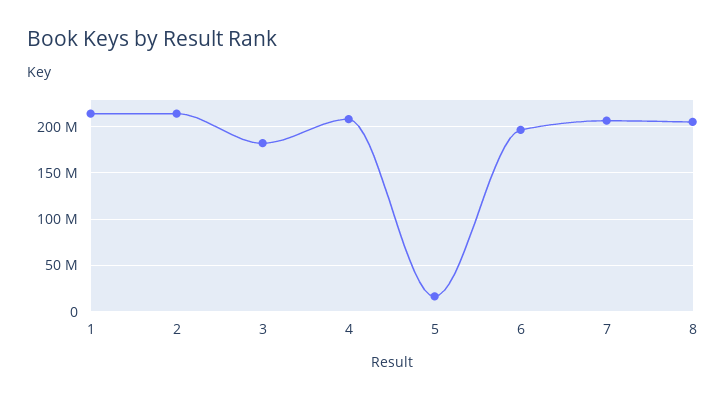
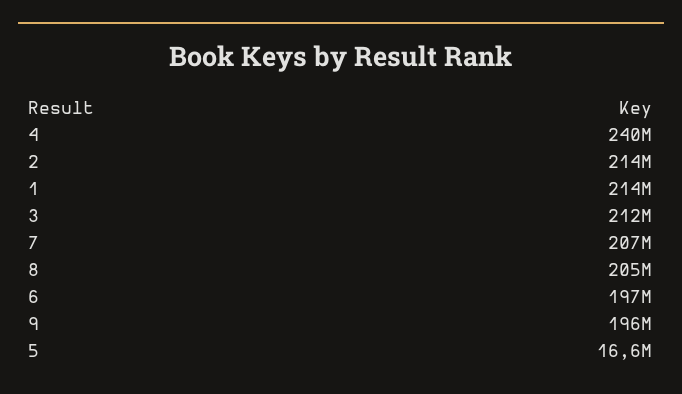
3: 180000000 -> 212000000
4: 210000000 -> 240000000
9: none -> 196000000

